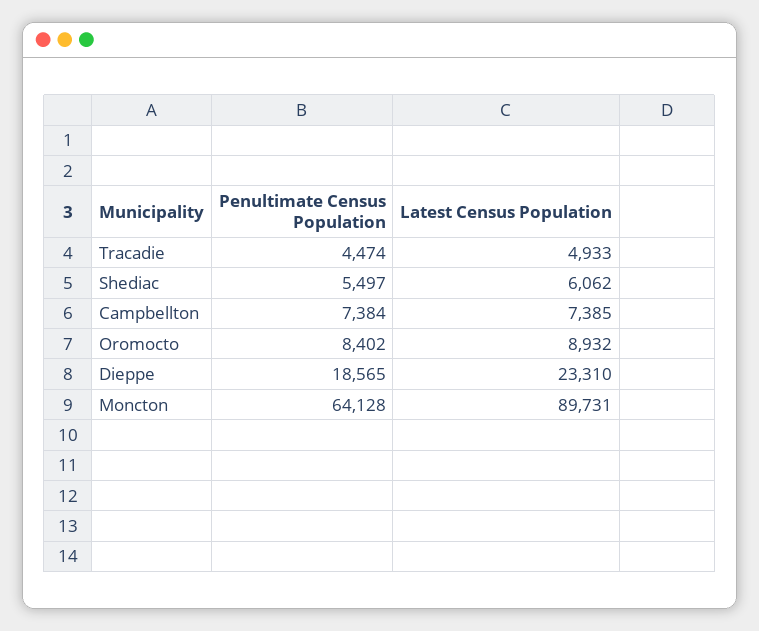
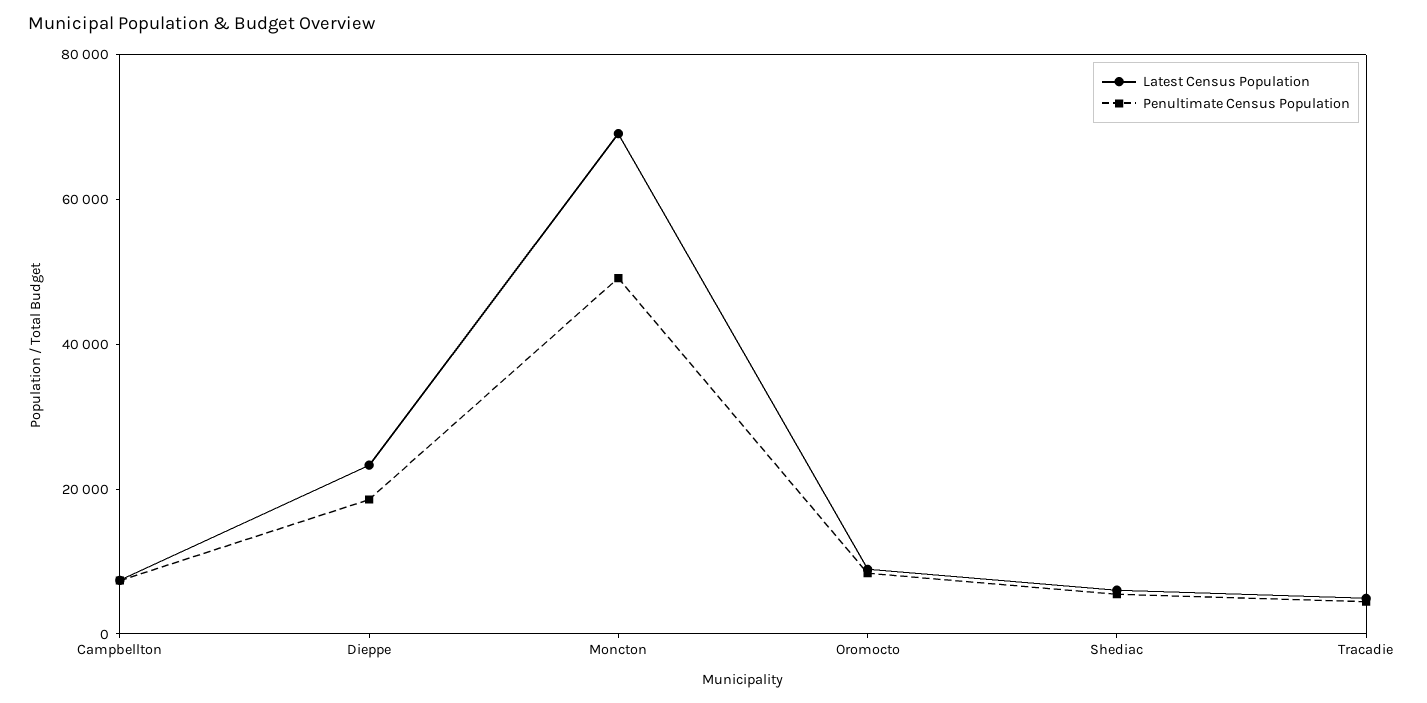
Penultimate Census Population, Moncton: 64128 -> 50000
Latest Census Population, Moncton: 89731 -> 70000

